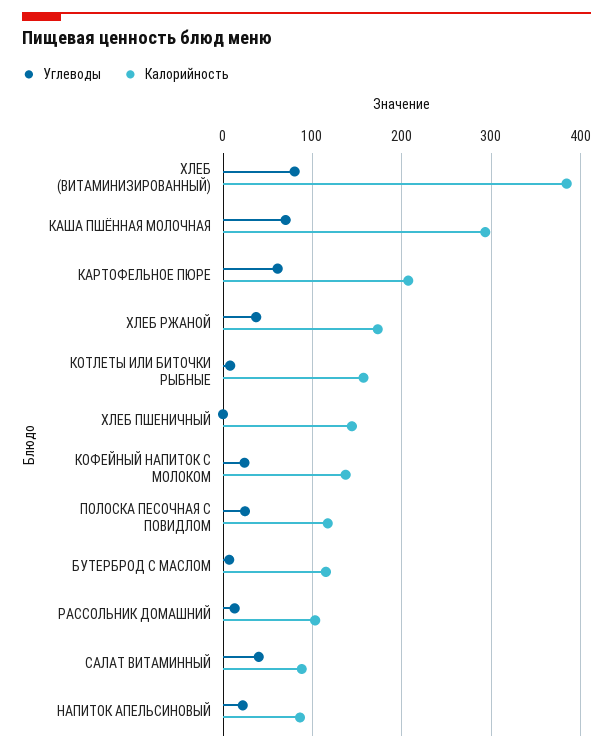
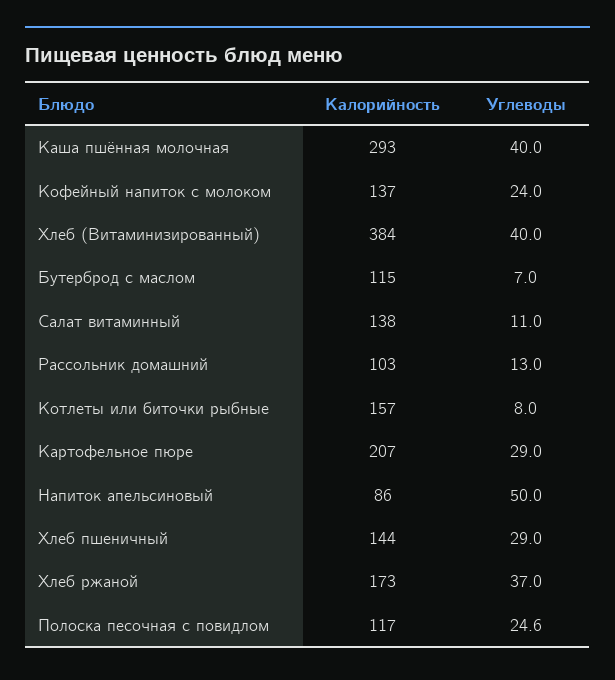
Углеводы, ХЛЕБ (ВИТАМИНИЗИРОВАННЫЙ): 80 -> 40
Углеводы, КАША ПШЁННАЯ МОЛОЧНАЯ: 70 -> 40
Углеводы, КАРТОФЕЛЬНОЕ ПЮРЕ: 60 -> 29
Углеводы, ХЛЕБ ПШЕНИЧНЫЙ: 0 -> 29
Углеводы, САЛАТ ВИТАМИННЫЙ: 40 -> 11
Калорийность, САЛАТ ВИТАМИННЫЙ: 90 -> 138
Углеводы, НАПИТОК АПЕЛЬСИНОВЫЙ: 20 -> 50

